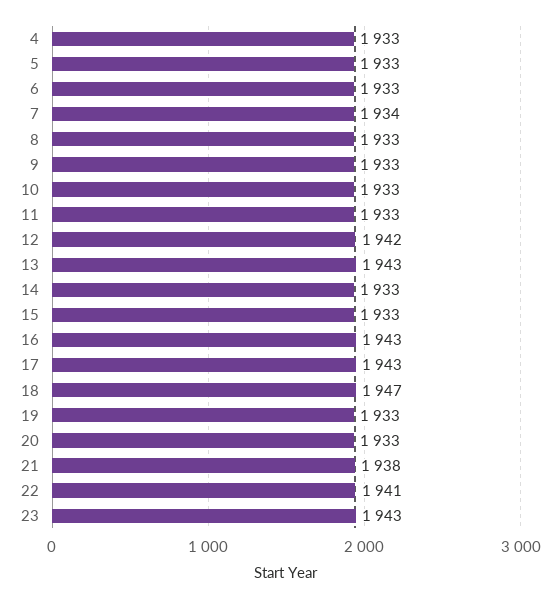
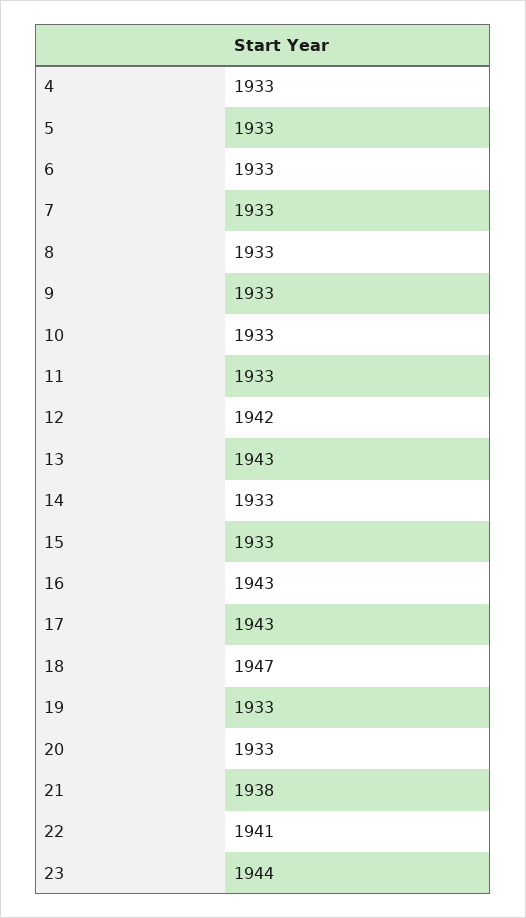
7: 1934 -> 1933
23: 1943 -> 1944

